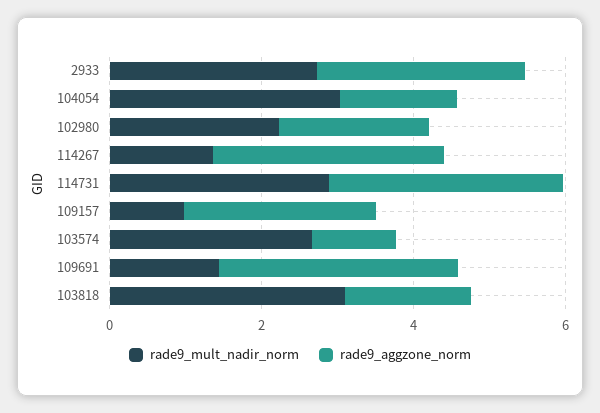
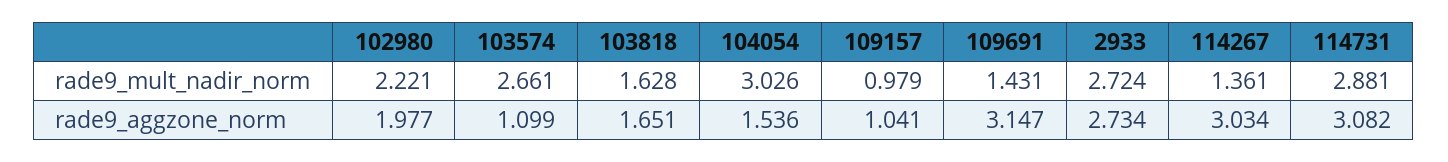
rade9_aggzone_norm, 109157: 2.5 -> 1.041
rade9_mult_nadir_norm, 103818: 3 -> 1.628

